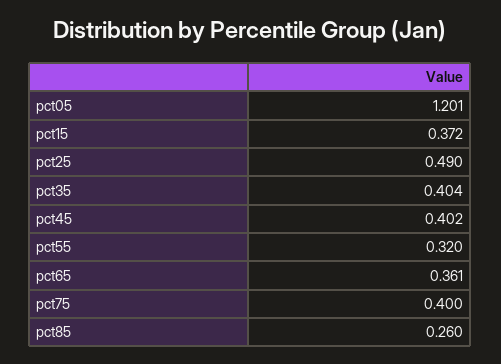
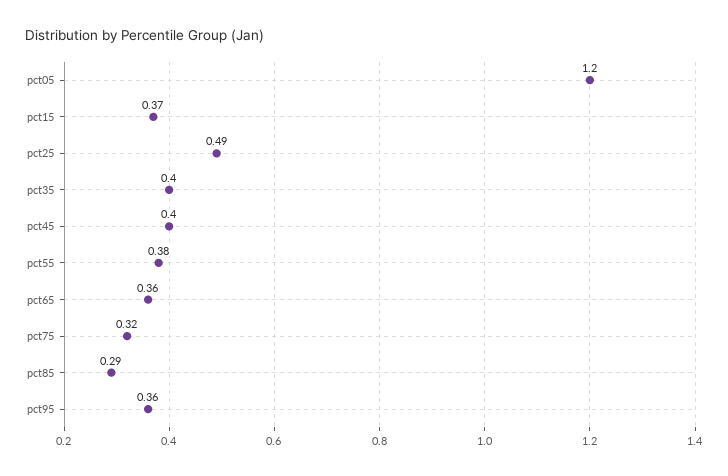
pct55: 0.32 -> 0.38
pct75: 0.4 -> 0.32
pct85: 0.26 -> 0.29
pct95: none -> 0.36

